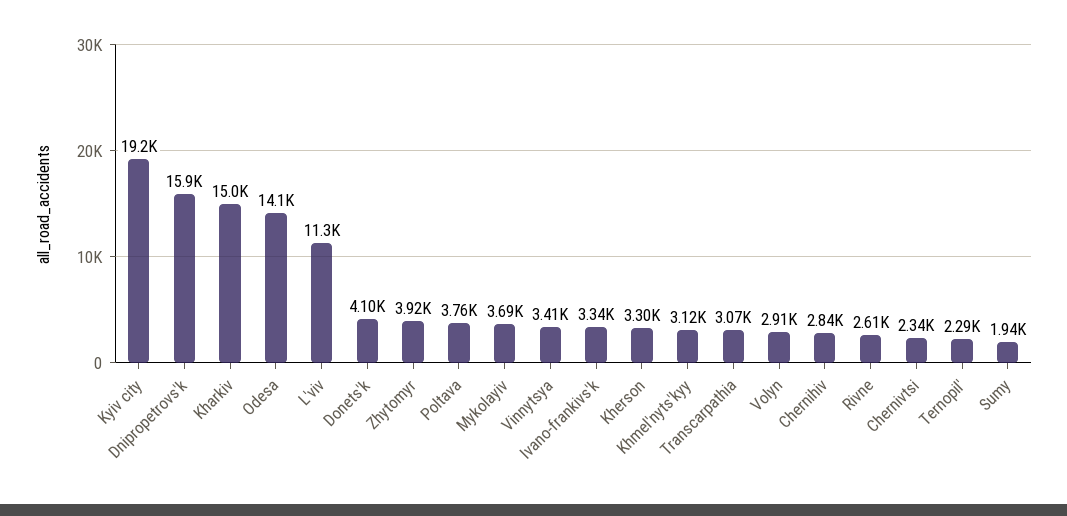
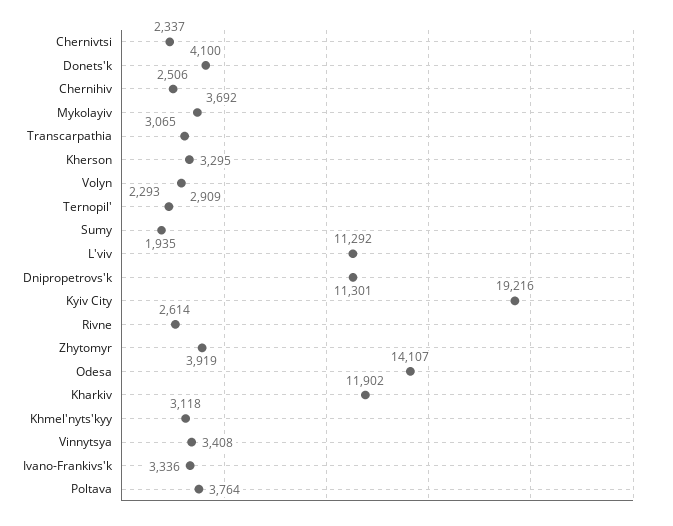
Dnipropetrovs'k: 15900 -> 11301
Kharkiv: 15000 -> 11902
Chernihiv: 2840 -> 2506

